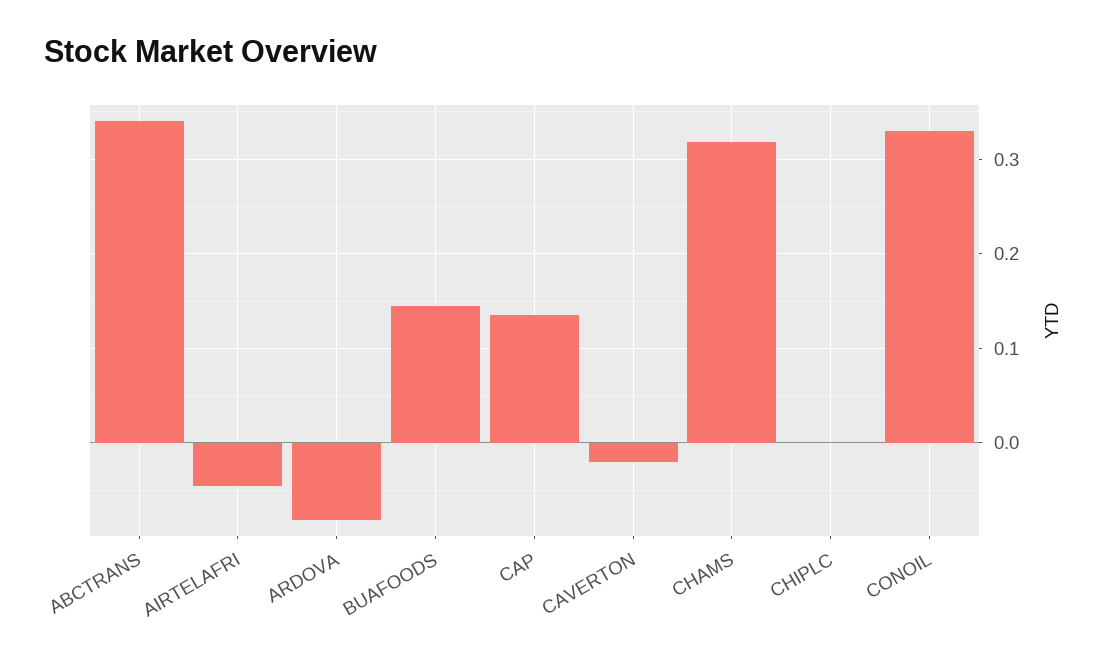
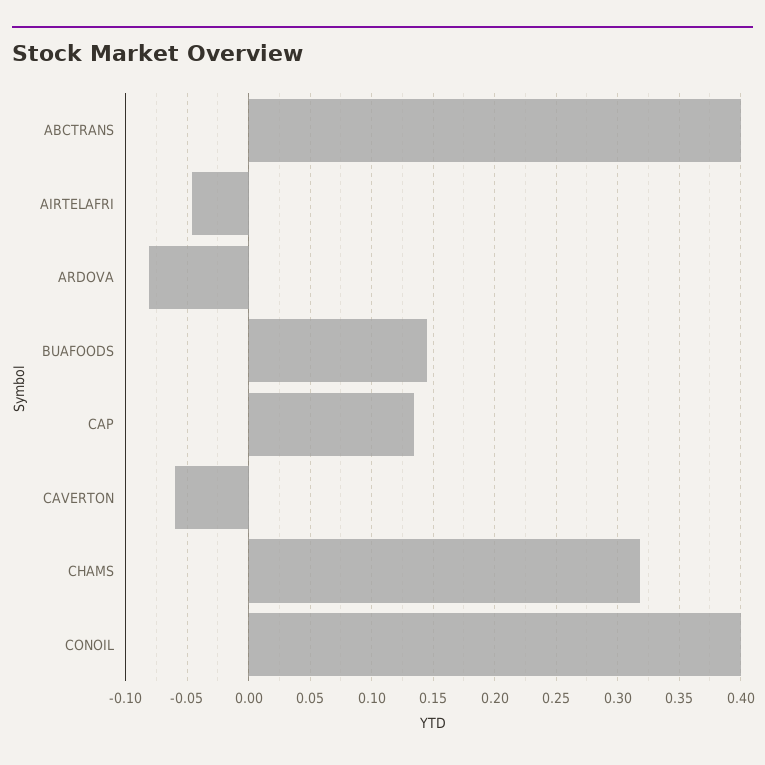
ABCTRANS: 0.34 -> 0.4
CAVERTON: -0.02 -> -0.06
CHIPLC: 0 -> none
CONOIL: 0.33 -> 0.4

